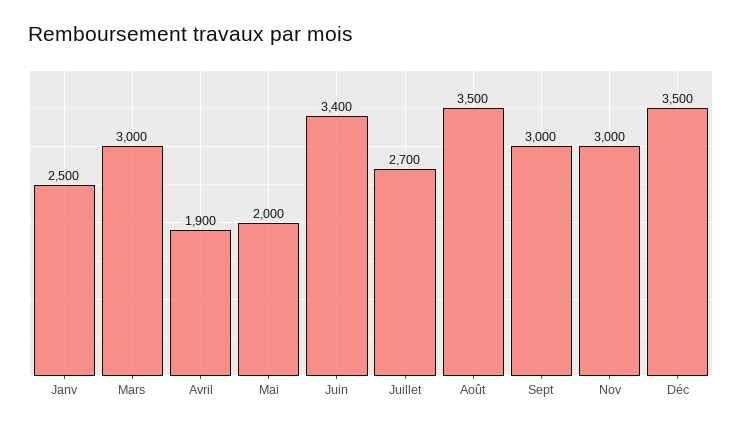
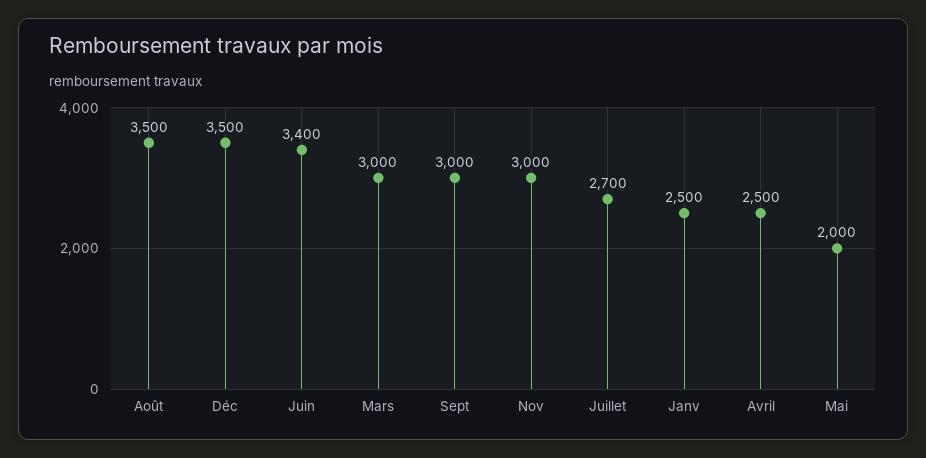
Avril: 1900 -> 2500

